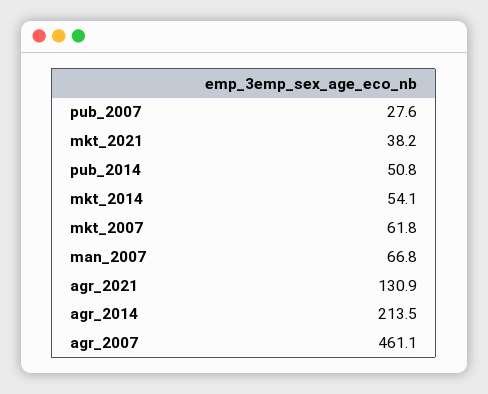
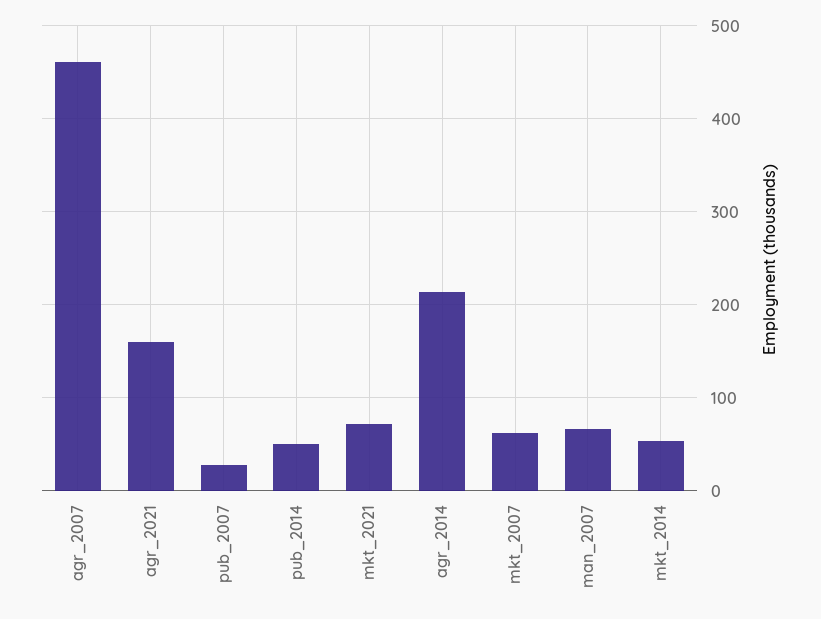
mkt_2021: 38.2 -> 70
agr_2021: 130.9 -> 160

